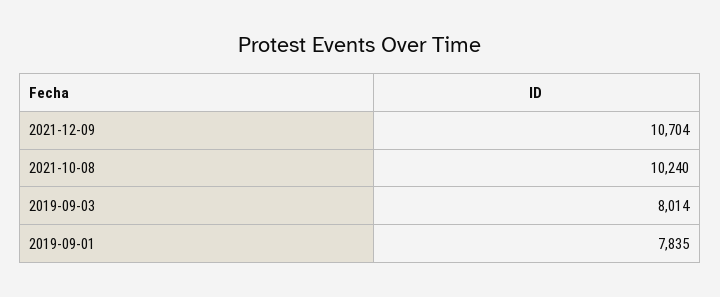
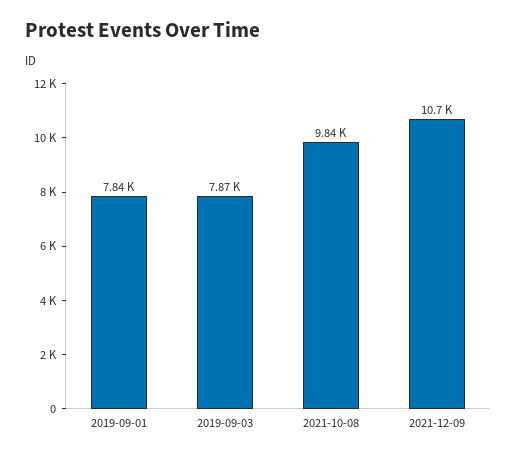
2021-10-08: 10240 -> 9840
2019-09-03: 8014 -> 7870

